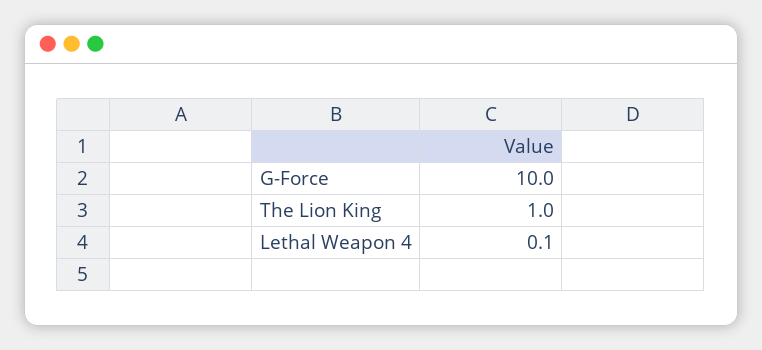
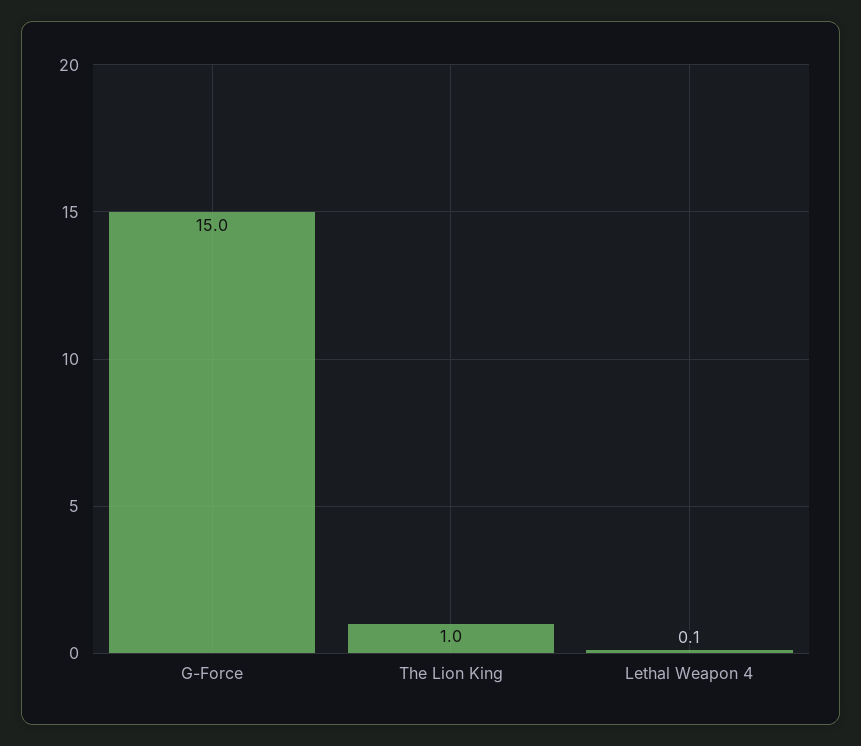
G-Force: 10 -> 15

